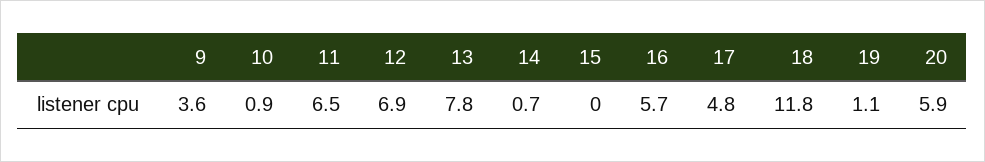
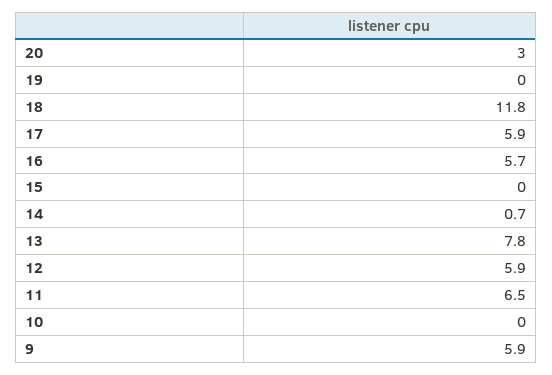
9: 3.6 -> 5.9
10: 0.9 -> 0
12: 6.9 -> 5.9
17: 4.8 -> 5.9
19: 1.1 -> 0
20: 5.9 -> 3

